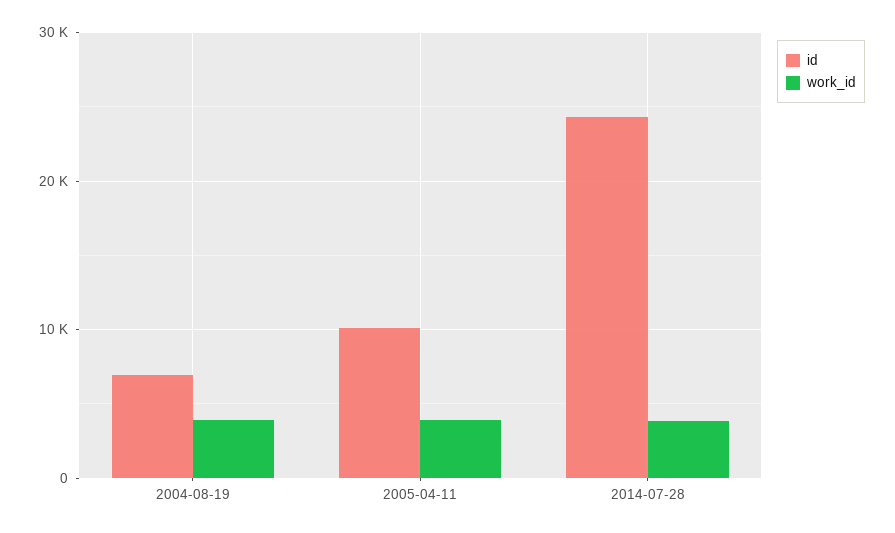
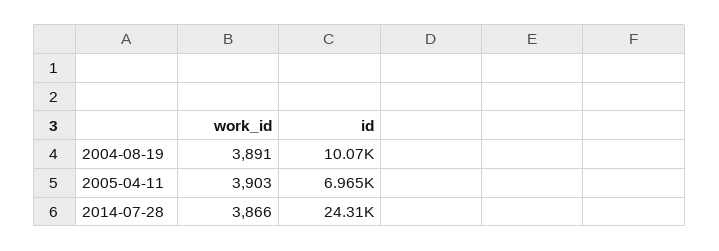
id, 2004-08-19: 7000 -> 10070
id, 2005-04-11: 10000 -> 6965

